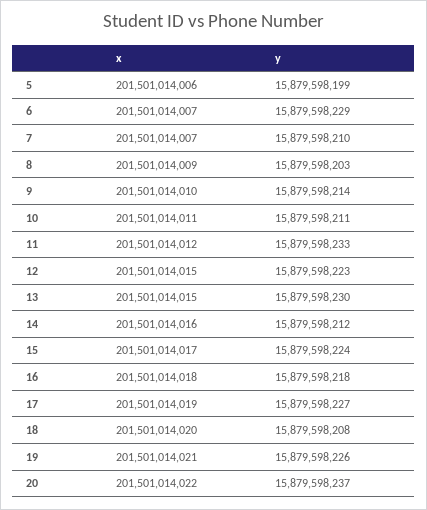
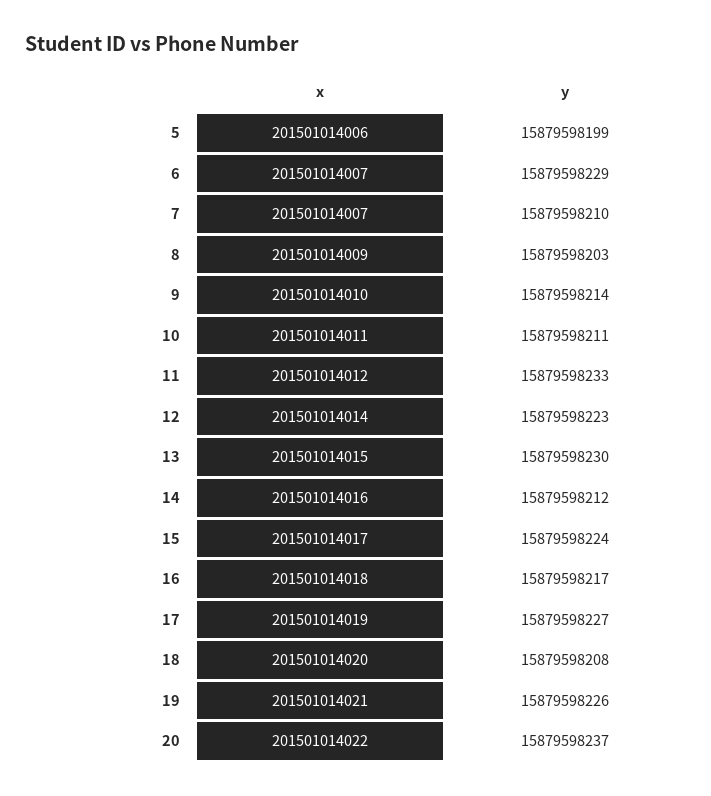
x, 12: 201501014015 -> 201501014014
y, 16: 15879598218 -> 15879598217

